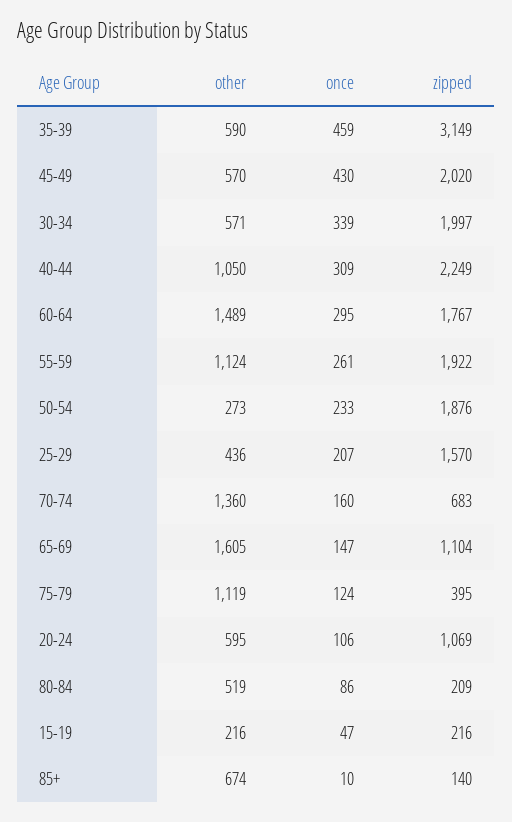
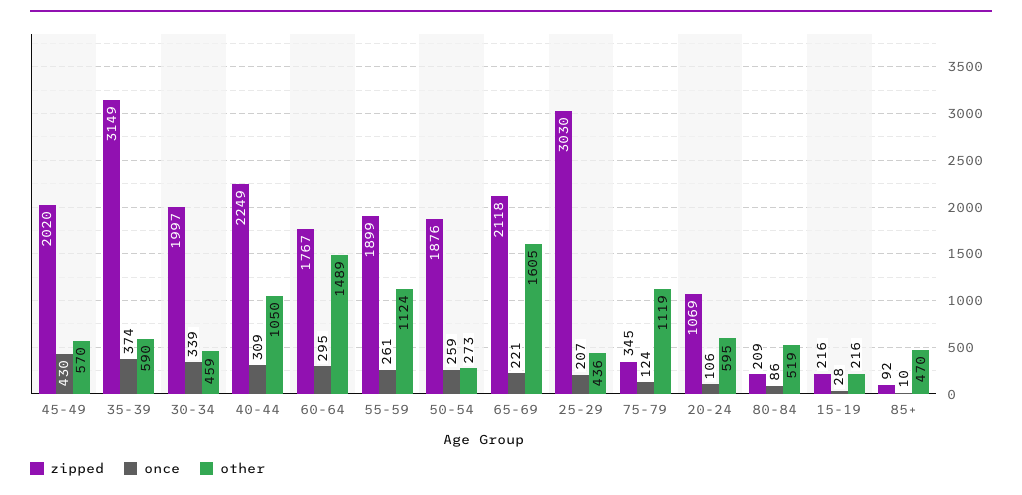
once, 35-39: 459 -> 374
other, 30-34: 571 -> 459
zipped, 55-59: 1922 -> 1899
once, 50-54: 233 -> 259
zipped, 25-29: 1570 -> 3030
other, 70-74: 1360 -> none
once, 70-74: 160 -> none
zipped, 70-74: 683 -> none
once, 65-69: 147 -> 221
zipped, 65-69: 1104 -> 2118
zipped, 75-79: 395 -> 345
once, 15-19: 47 -> 28
other, 85+: 674 -> 470
zipped, 85+: 140 -> 92

